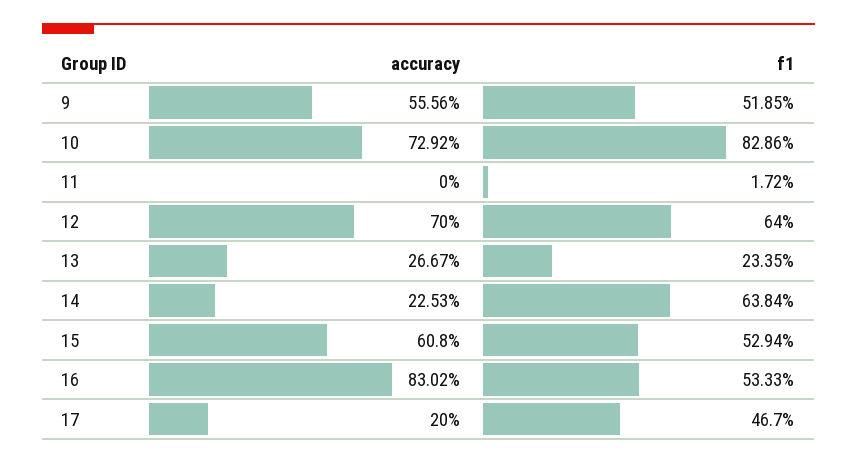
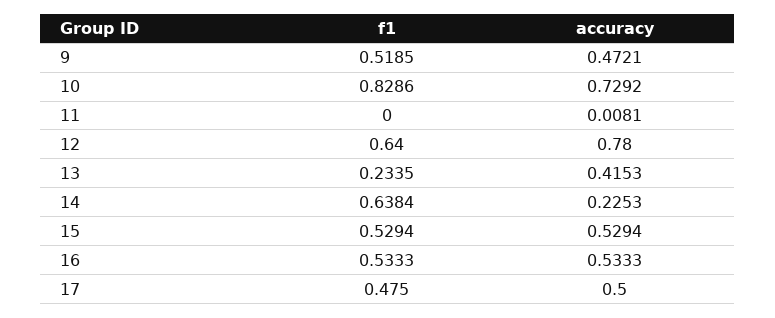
accuracy, 9: 0.5556 -> 0.4721
accuracy, 11: 0 -> 0.0081
f1, 11: 0.0172 -> 0
accuracy, 12: 0.7 -> 0.78
accuracy, 13: 0.2667 -> 0.4153
accuracy, 15: 0.608 -> 0.5294
accuracy, 16: 0.8302 -> 0.5333
accuracy, 17: 0.2 -> 0.5
f1, 17: 0.467 -> 0.475

